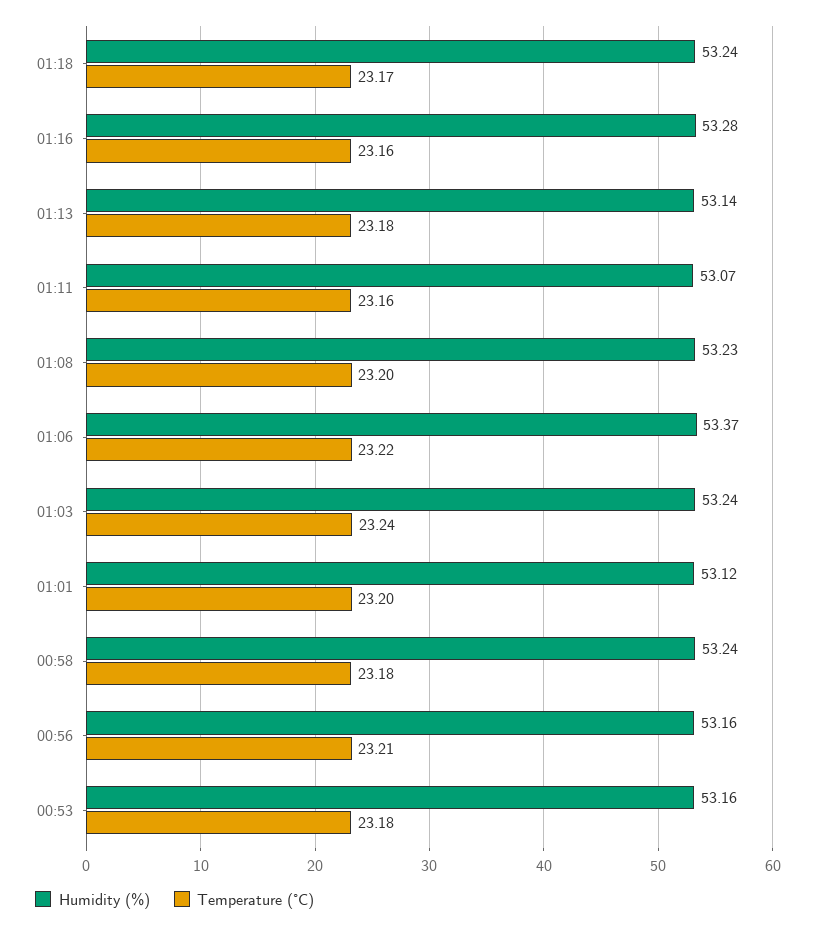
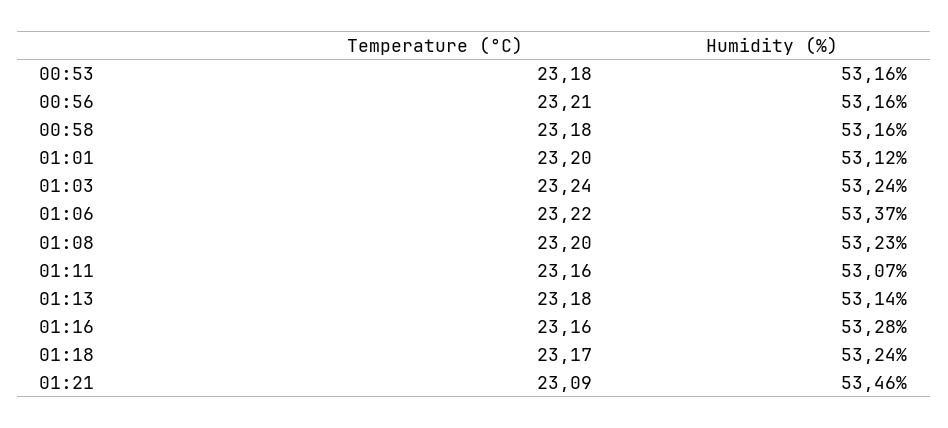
Humidity (%), 00:58: 53.24 -> 53.16
Temperature (°C), 01:21: none -> 23.09
Humidity (%), 01:21: none -> 53.46

